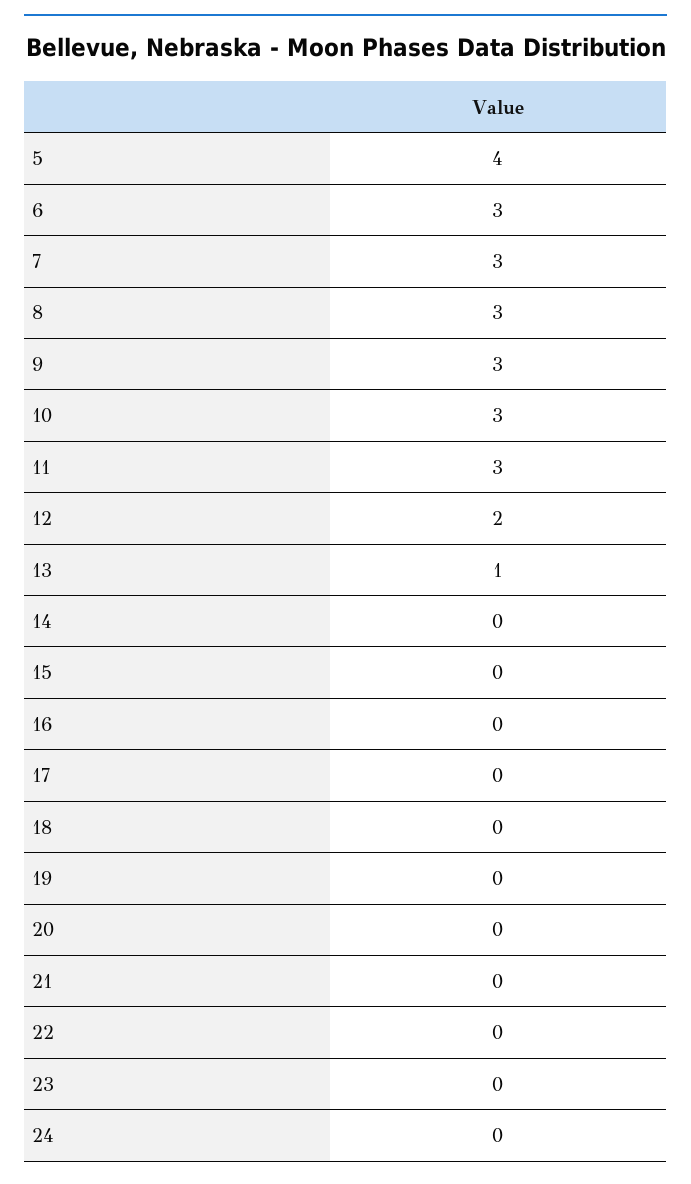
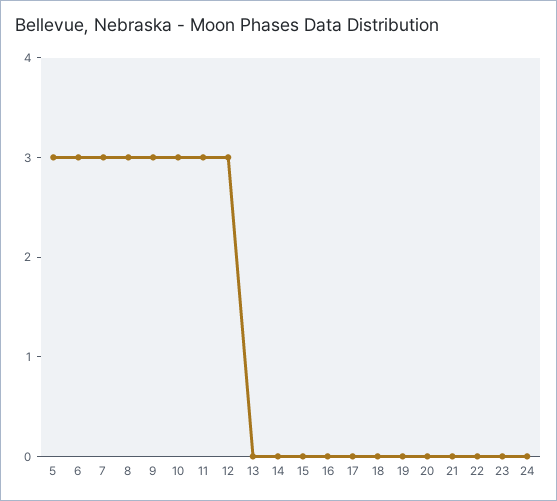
5: 4 -> 3
12: 2 -> 3
13: 1 -> 0

